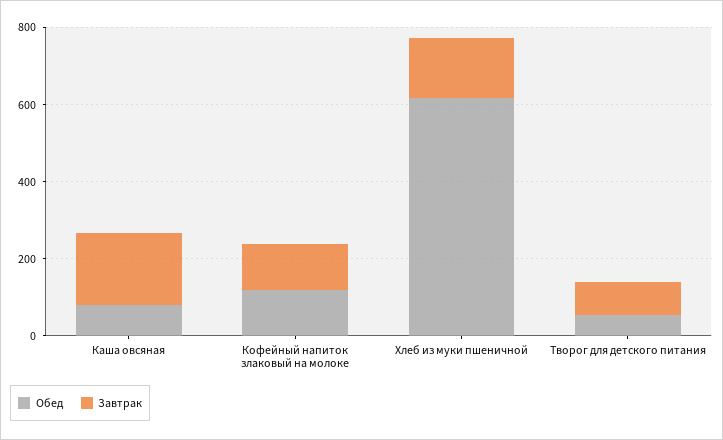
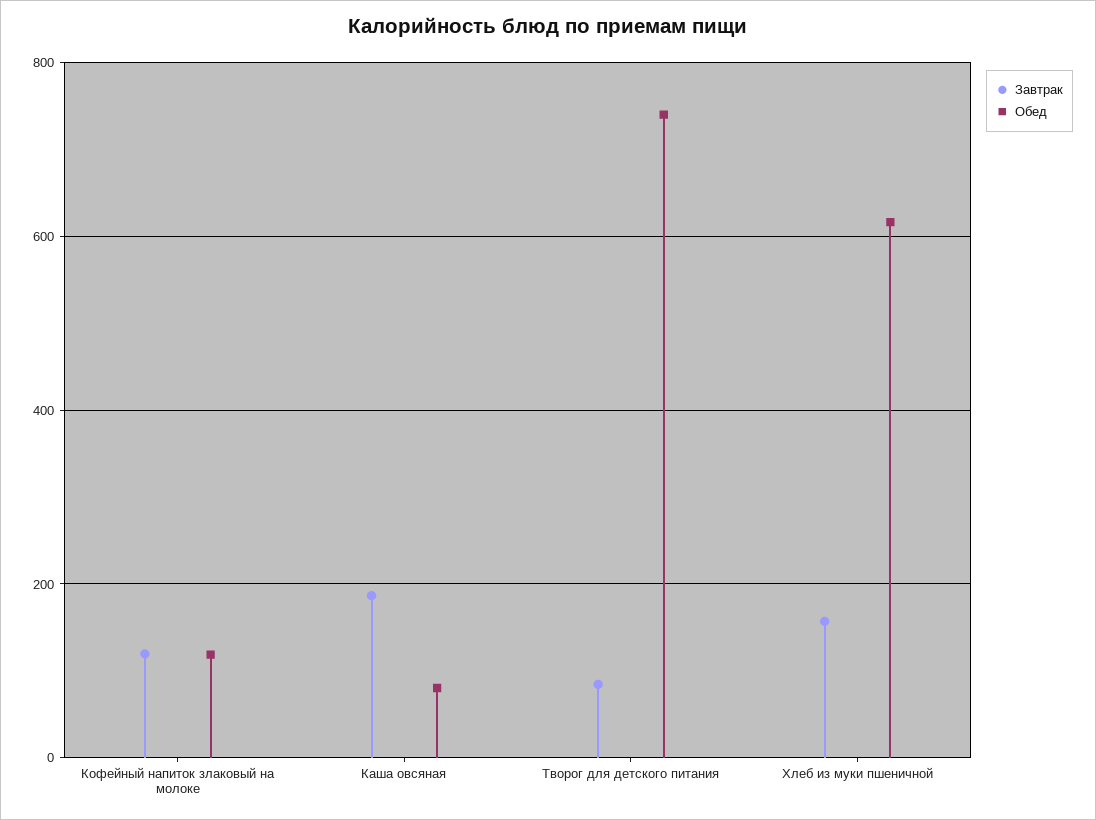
Обед, Творог для детского питания: 50 -> 740

